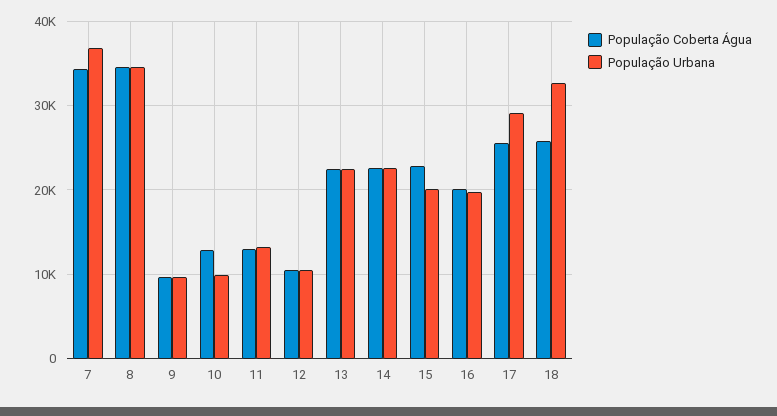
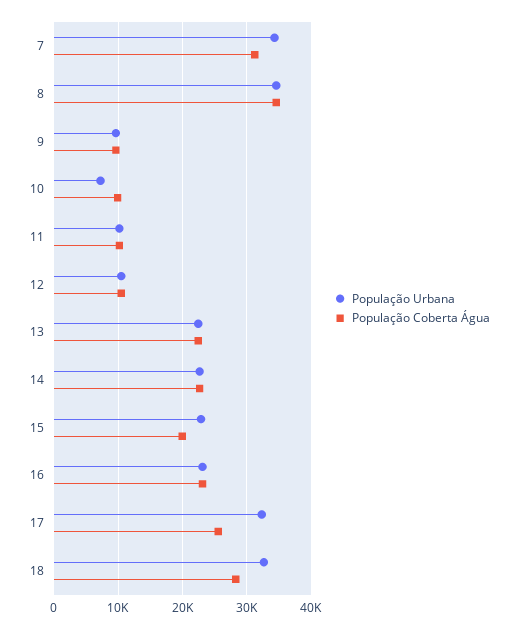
População Coberta Água, 7: 34000 -> 31000
População Urbana, 7: 37000 -> 34000
População Coberta Água, 10: 13000 -> 10000
População Urbana, 10: 10000 -> 7000
População Coberta Água, 11: 13000 -> 10000
População Urbana, 11: 13000 -> 10000
População Coberta Água, 15: 23000 -> 20000
População Urbana, 15: 20000 -> 23000
População Coberta Água, 16: 20000 -> 23000
População Urbana, 16: 20000 -> 23000
População Urbana, 17: 29000 -> 32000
População Coberta Água, 18: 26000 -> 28000

